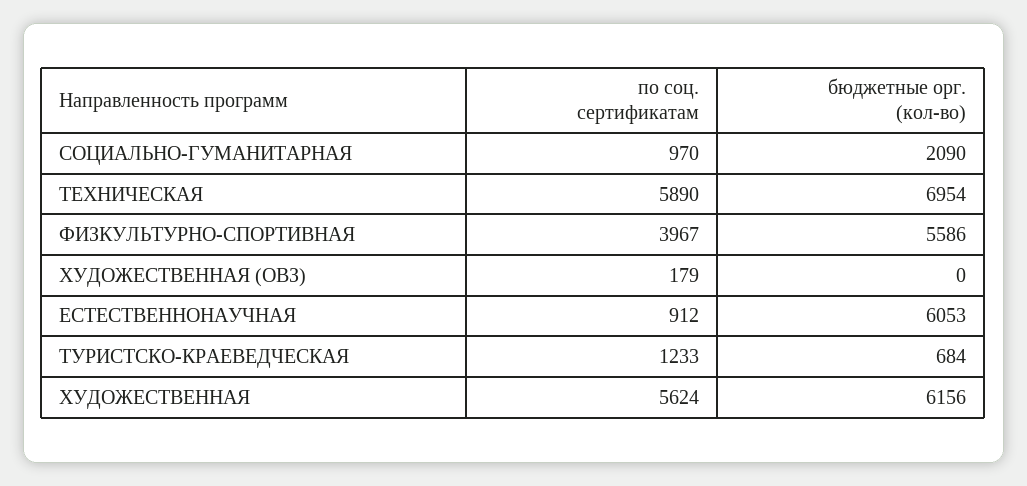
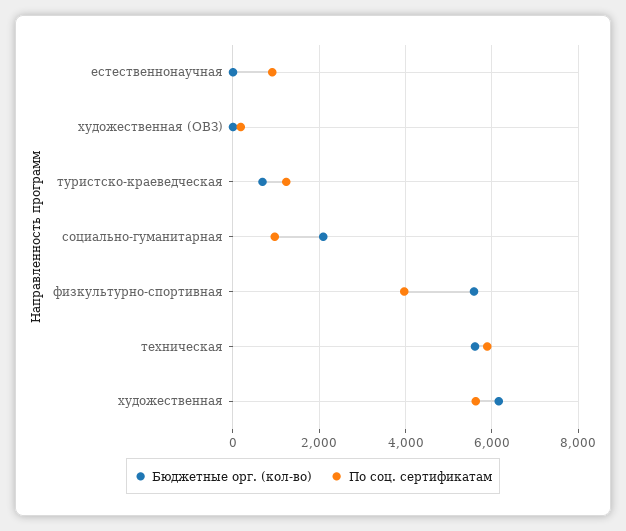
бюджетные орг. (кол-во), ТЕХНИЧЕСКАЯ: 6954 -> 5600
бюджетные орг. (кол-во), ЕСТЕСТВЕННОНАУЧНАЯ: 6053 -> 0

